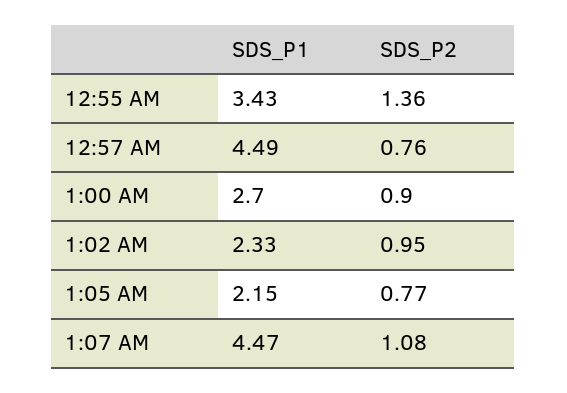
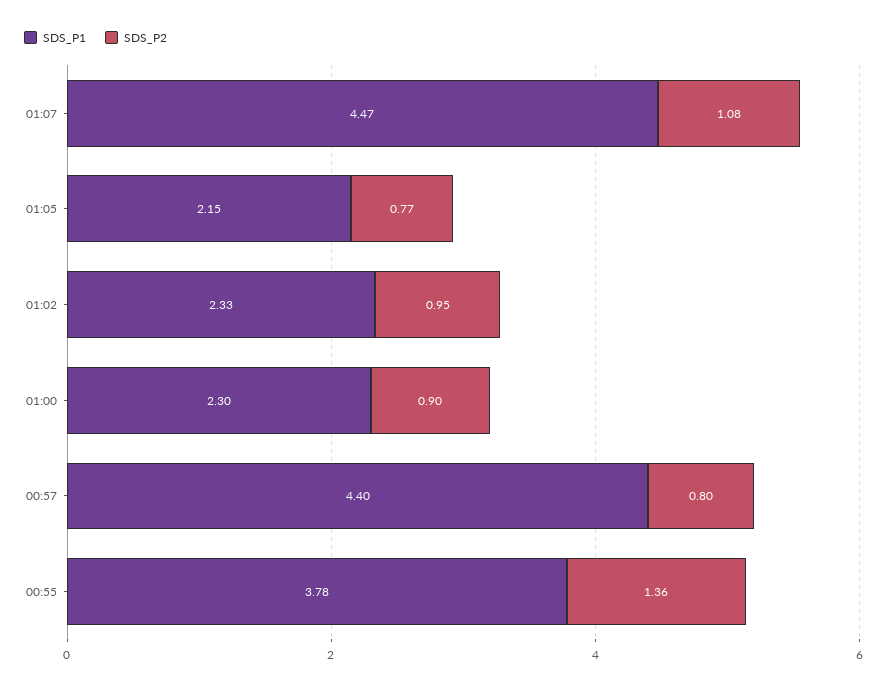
SDS_P1, 12:55 AM: 3.43 -> 3.78
SDS_P1, 12:57 AM: 4.49 -> 4.4
SDS_P2, 12:57 AM: 0.76 -> 0.8
SDS_P1, 1:00 AM: 2.7 -> 2.3

